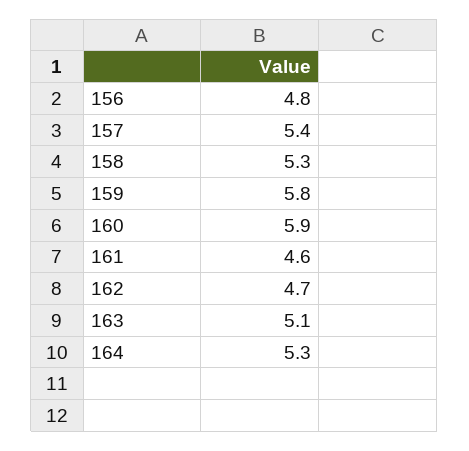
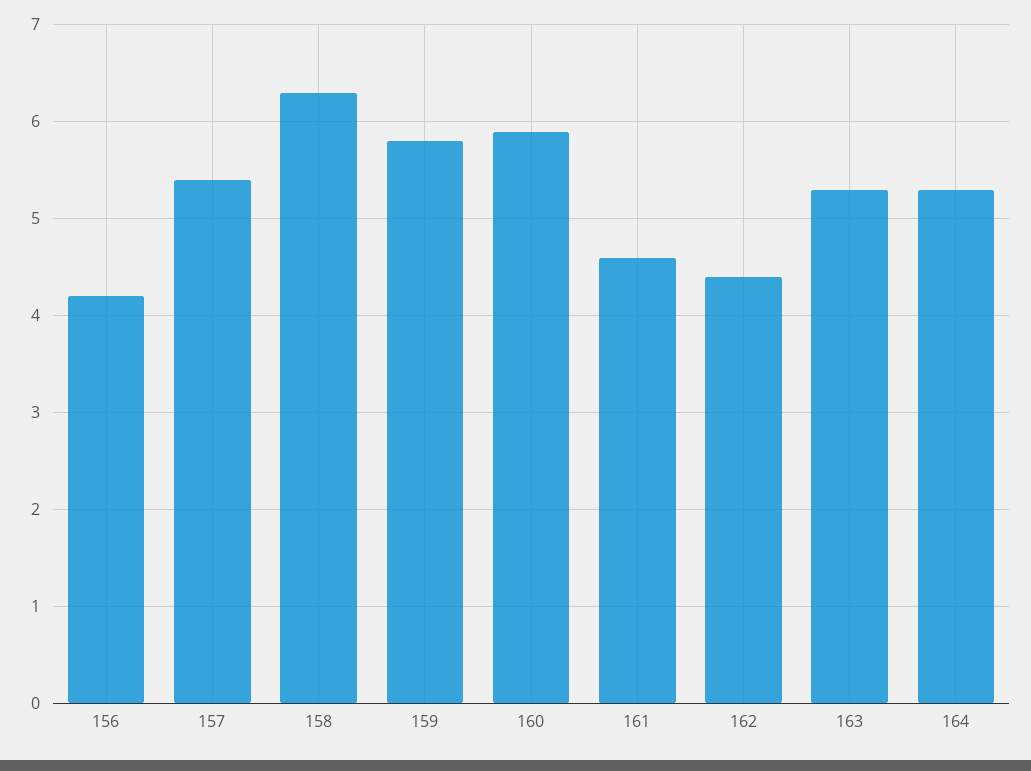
156: 4.8 -> 4.2
158: 5.3 -> 6.3
162: 4.7 -> 4.4
163: 5.1 -> 5.3

